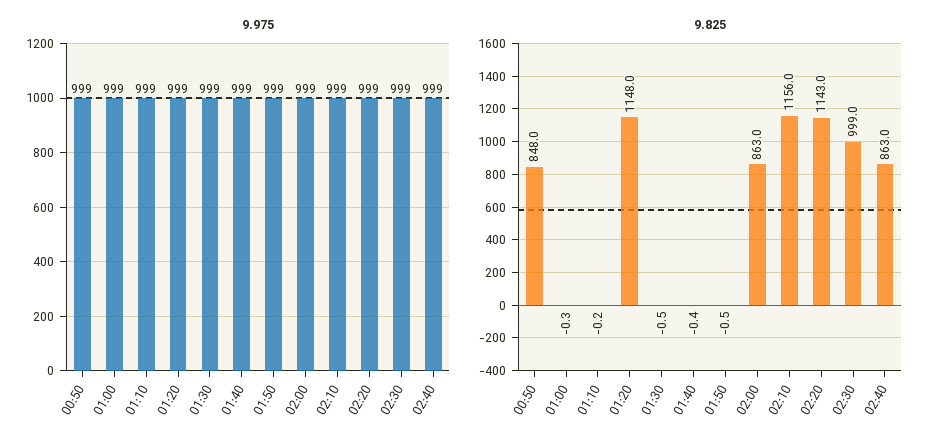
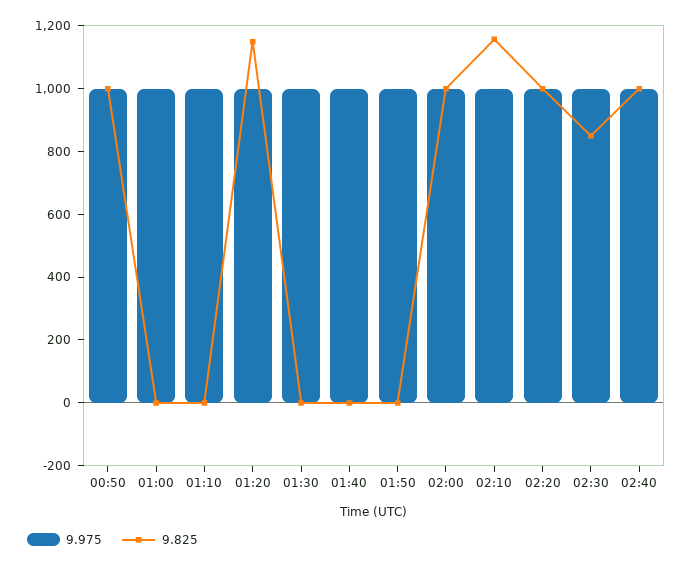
9.825, 00:50: 848 -> 1000
9.825, 02:00: 863 -> 1000
9.825, 02:20: 1143 -> 1000
9.825, 02:30: 999 -> 850
9.825, 02:40: 863 -> 1000

